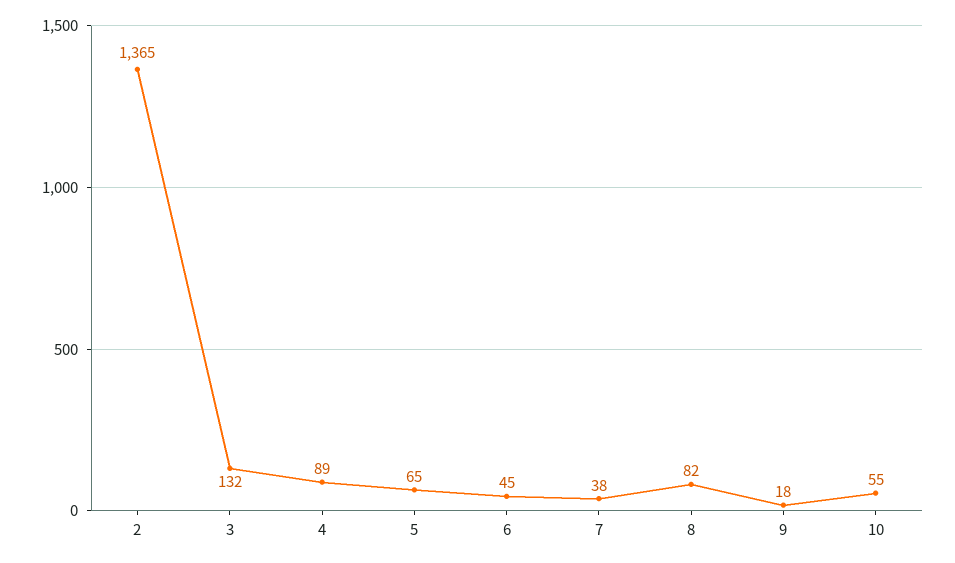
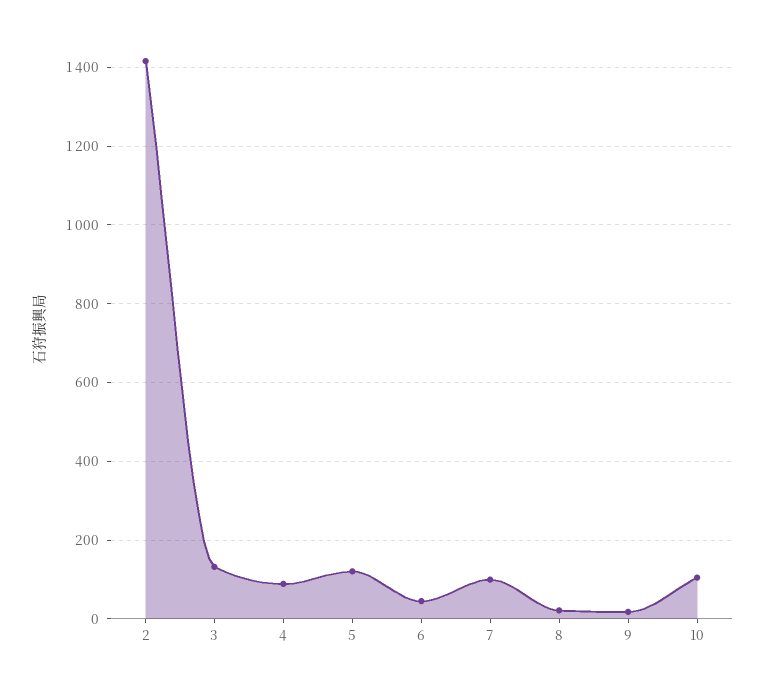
2: 1365 -> 1420
5: 65 -> 120
7: 38 -> 100
8: 82 -> 20
10: 55 -> 100

